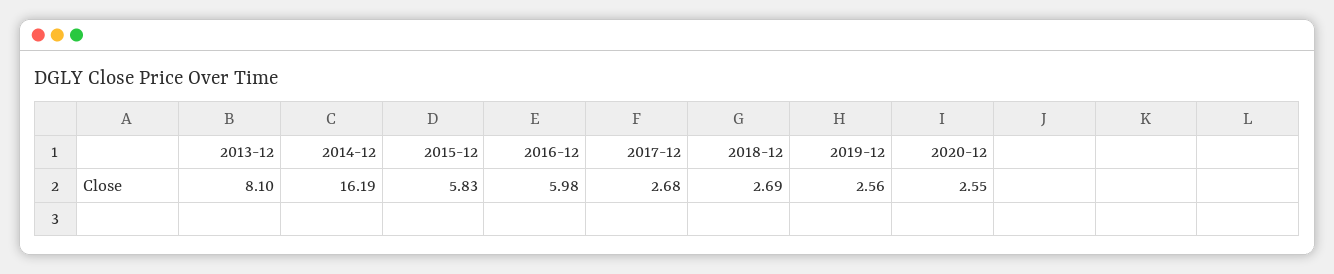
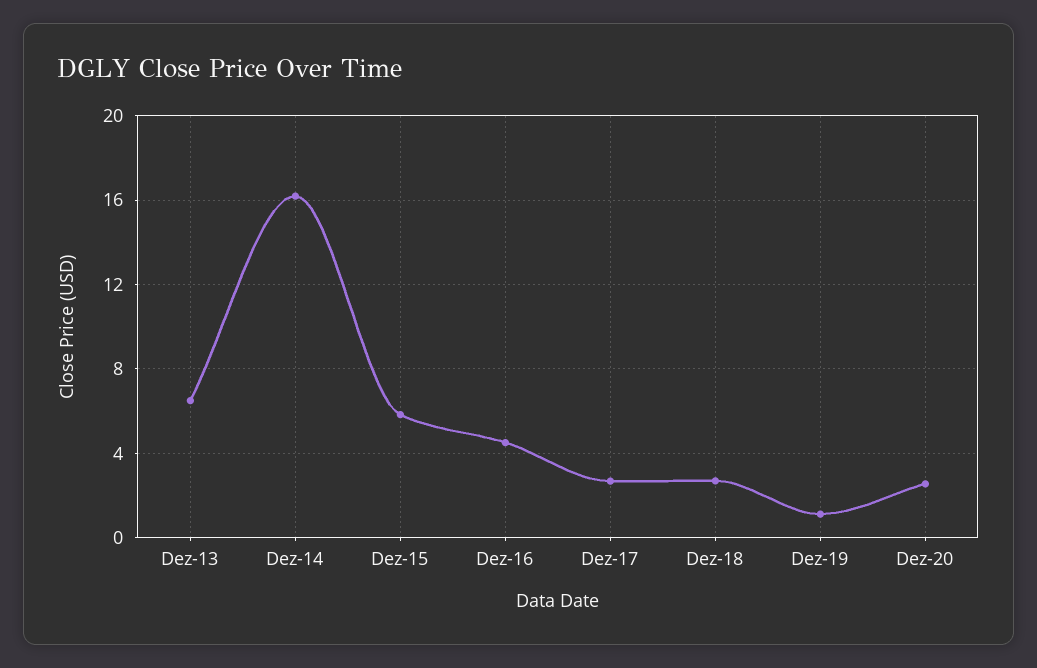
2013-12: 8.1 -> 6.5
2016-12: 5.98 -> 4.5
2019-12: 2.56 -> 1

